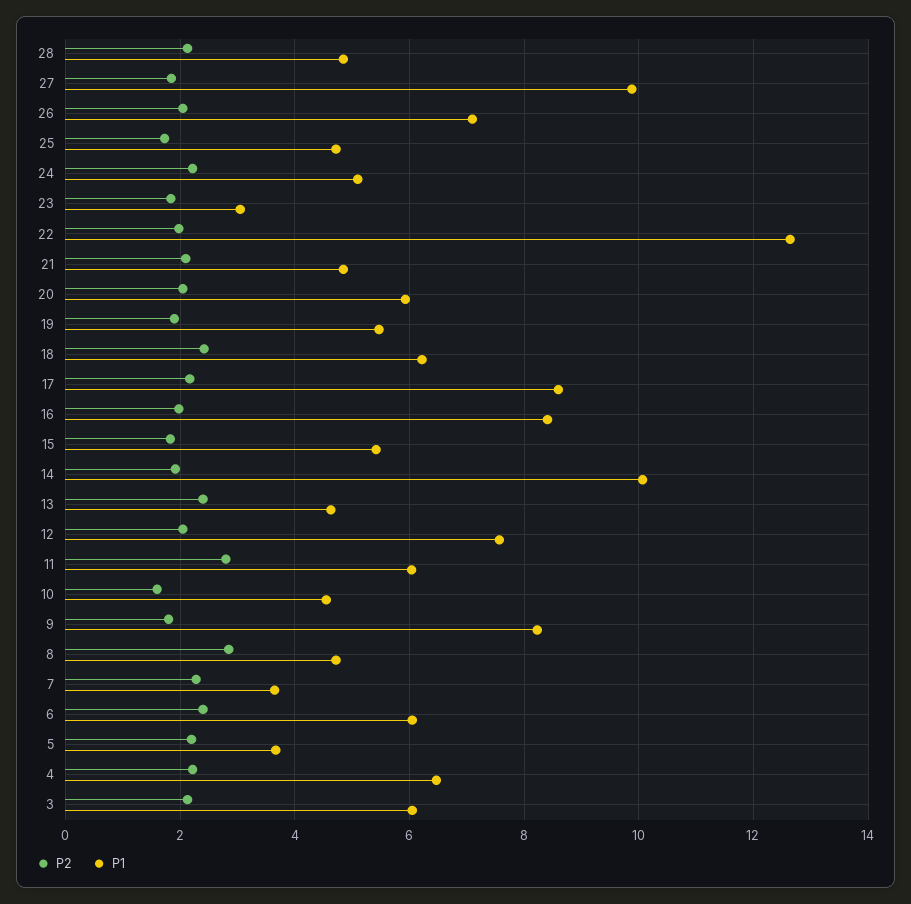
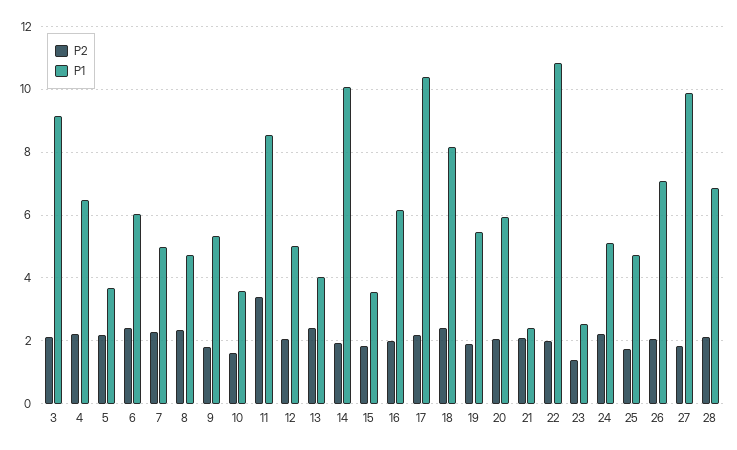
P1, 28: 4.8 -> 6.8
P2, 23: 1.8 -> 1.4
P1, 23: 3 -> 2.6
P1, 22: 12.6 -> 10.8
P1, 21: 4.8 -> 2.4
P1, 18: 6.2 -> 8.2
P1, 17: 8.6 -> 10.4
P1, 16: 8.4 -> 6.2
P1, 15: 5.4 -> 3.6
P1, 13: 4.6 -> 4
P1, 12: 7.6 -> 5
P2, 11: 2.8 -> 3.4
P1, 11: 6 -> 8.6
P1, 10: 4.6 -> 3.6
P1, 9: 8.2 -> 5.4
P2, 8: 2.8 -> 2.4
P1, 7: 3.6 -> 5
P1, 3: 6 -> 9.2

